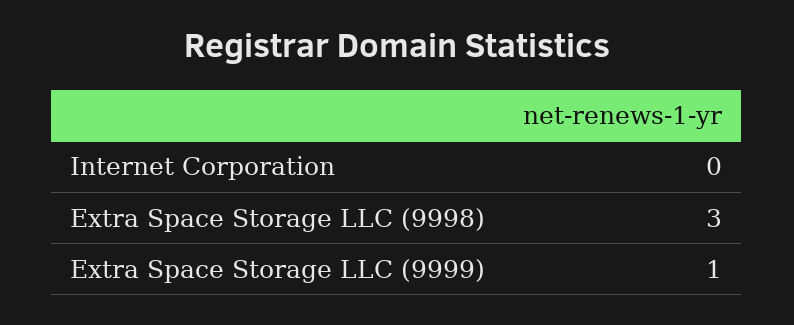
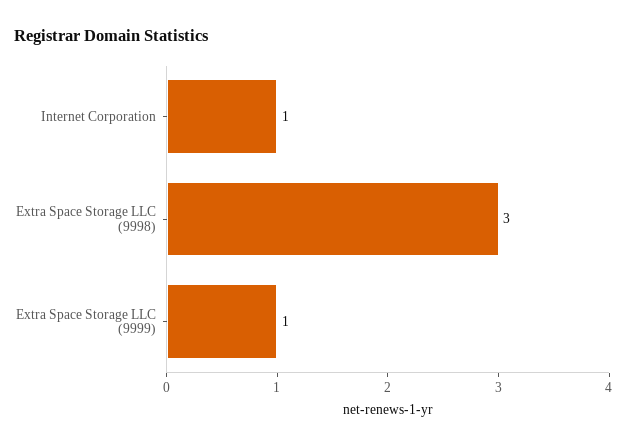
Internet Corporation: 0 -> 1

